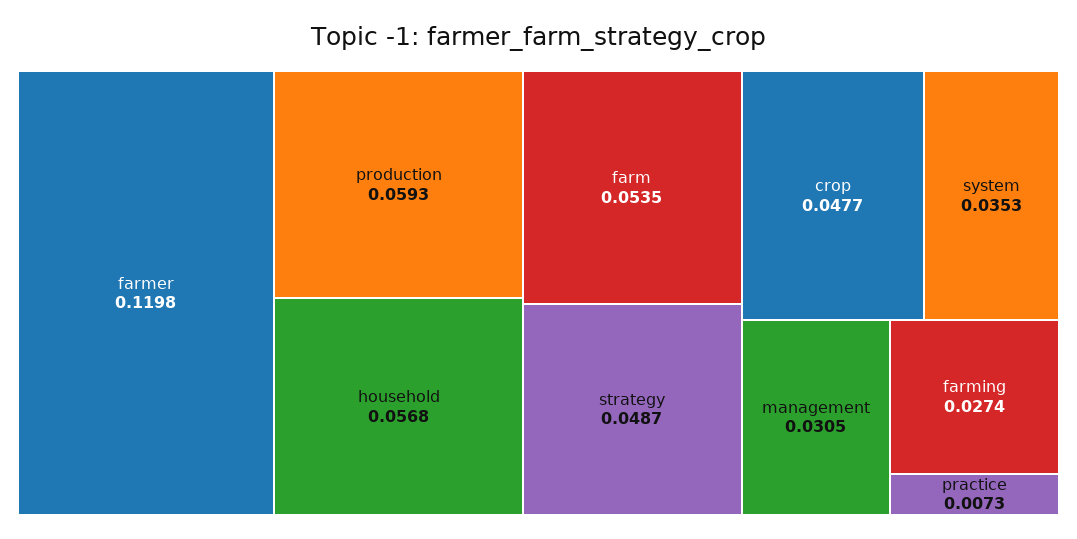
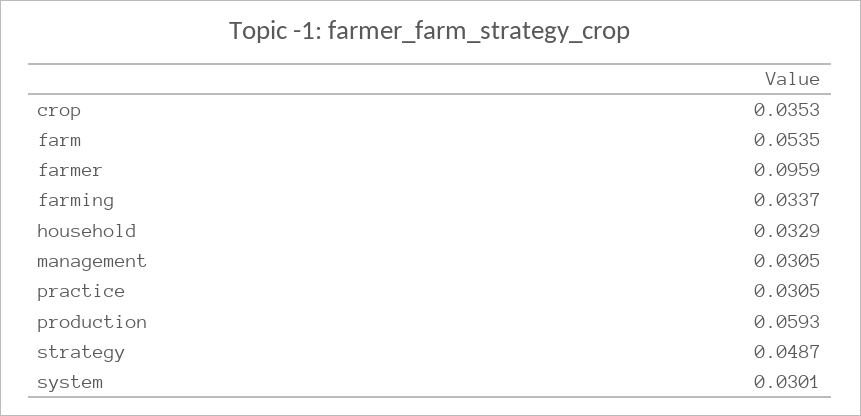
farmer: 0.1198 -> 0.0959
household: 0.0568 -> 0.0329
crop: 0.0477 -> 0.0353
system: 0.0353 -> 0.0301
farming: 0.0274 -> 0.0337
practice: 0.0073 -> 0.0305

